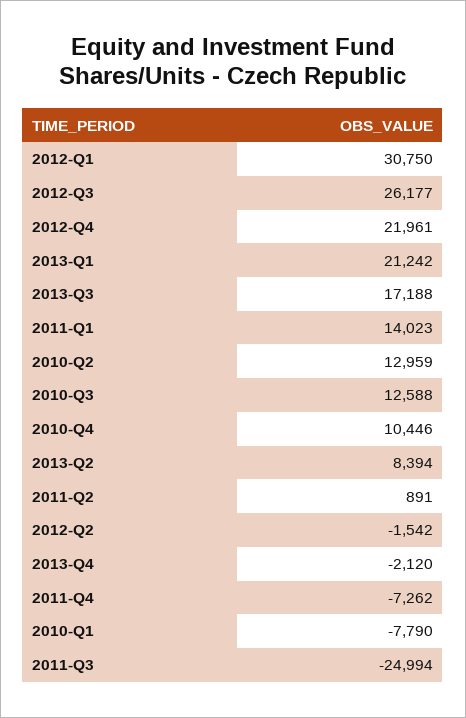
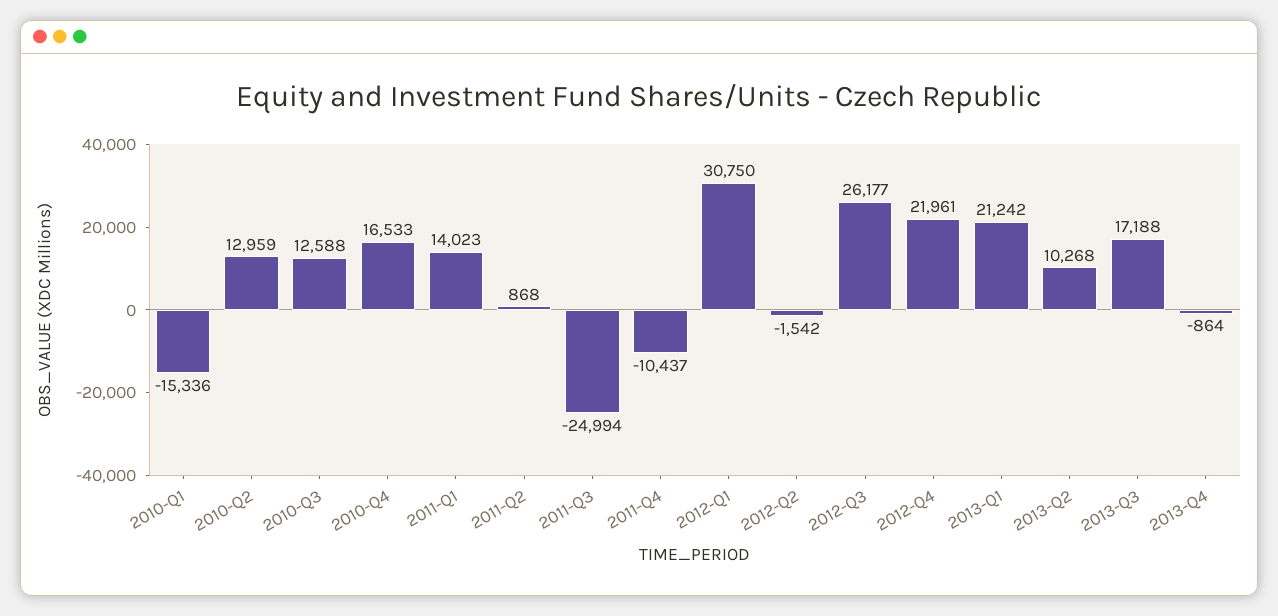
2010-Q4: 10446 -> 16533
2013-Q2: 8394 -> 10268
2011-Q2: 891 -> 868
2013-Q4: -2120 -> -864
2011-Q4: -7262 -> -10437
2010-Q1: -7790 -> -15336

